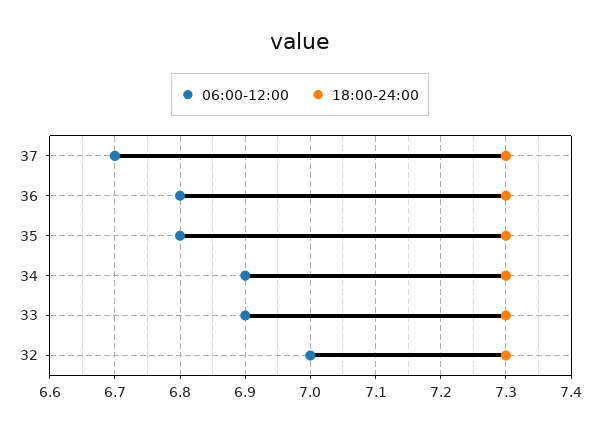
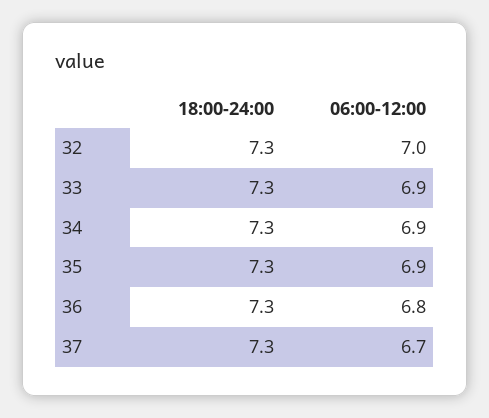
06:00-12:00, 35: 6.8 -> 6.9

